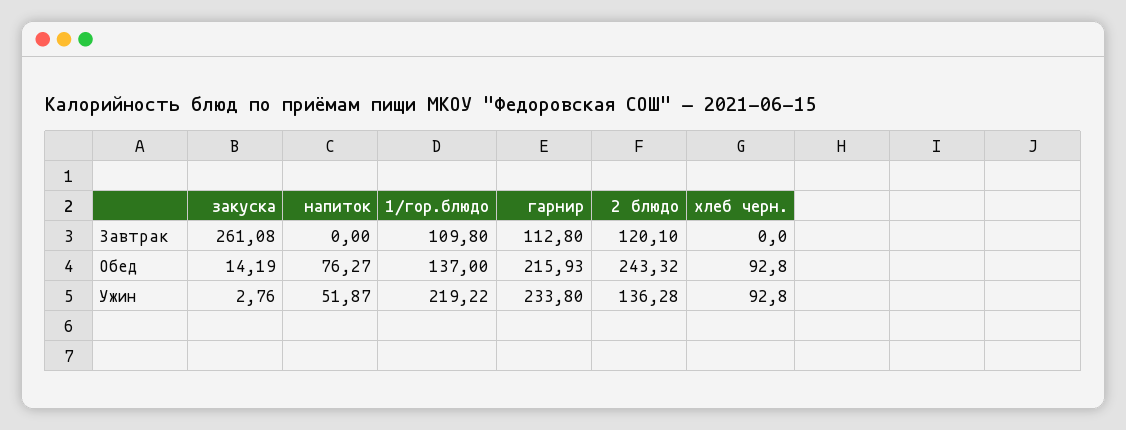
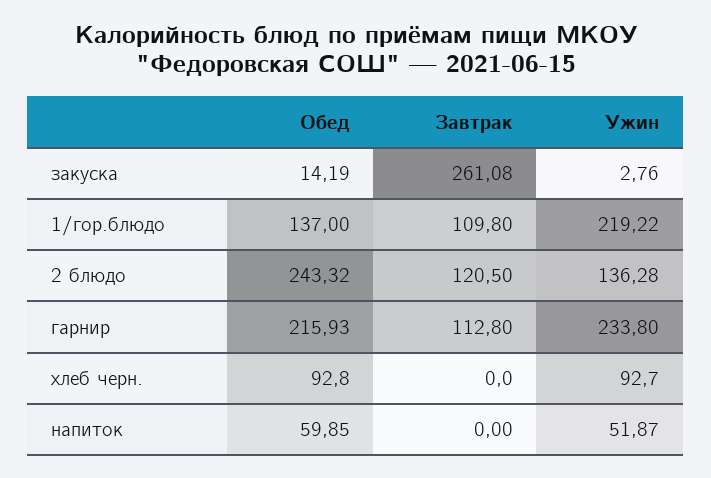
2 блюдо, Завтрак: 120.1 -> 120.5
напиток, Обед: 76.27 -> 59.85
хлеб черн., Ужин: 92.8 -> 92.7

